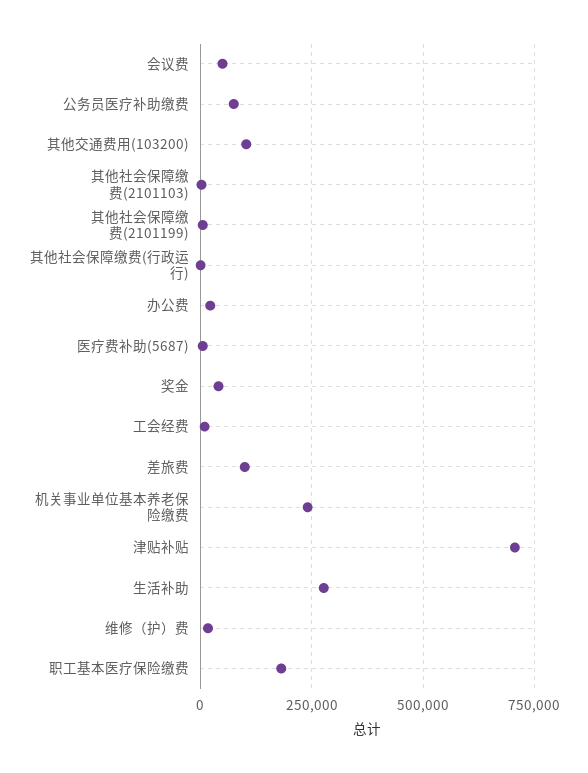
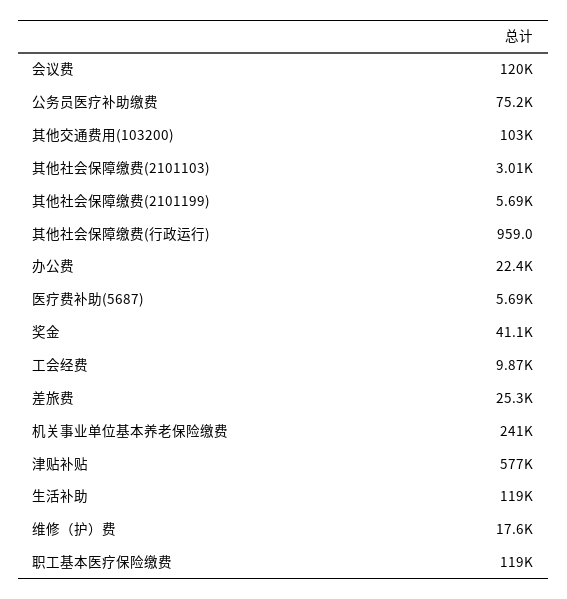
会议费: 50000 -> 120000
差旅费: 100000 -> 25300
津贴补贴: 700000 -> 577000
生活补助: 275000 -> 119000
职工基本医疗保险缴费: 175000 -> 119000

